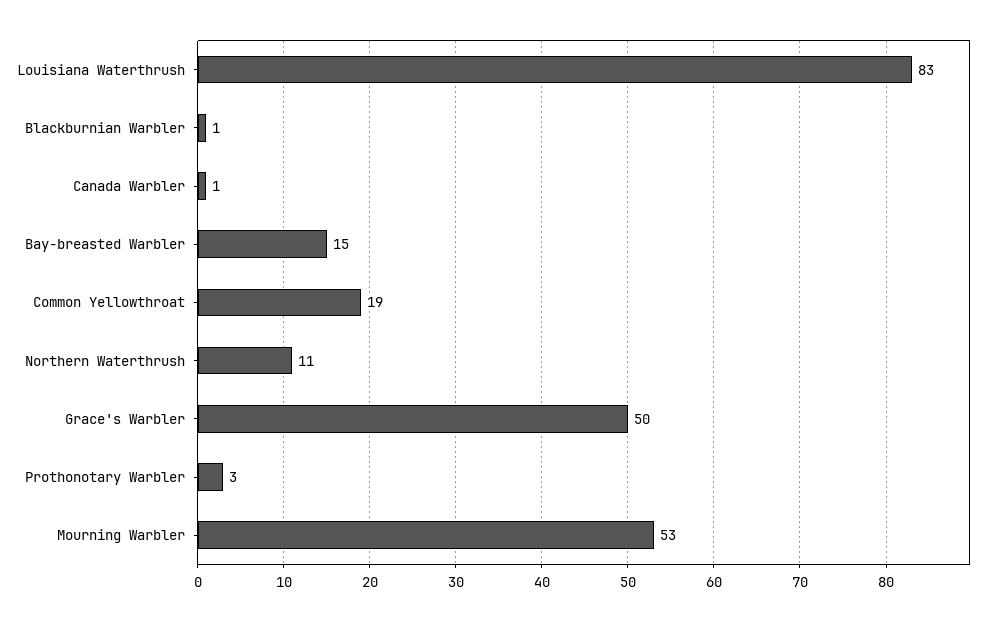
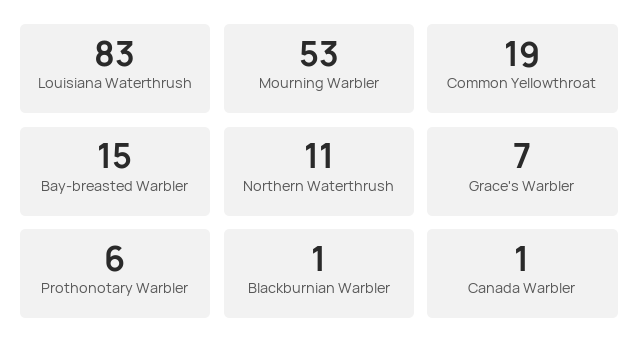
Grace's Warbler: 50 -> 7
Prothonotary Warbler: 3 -> 6

